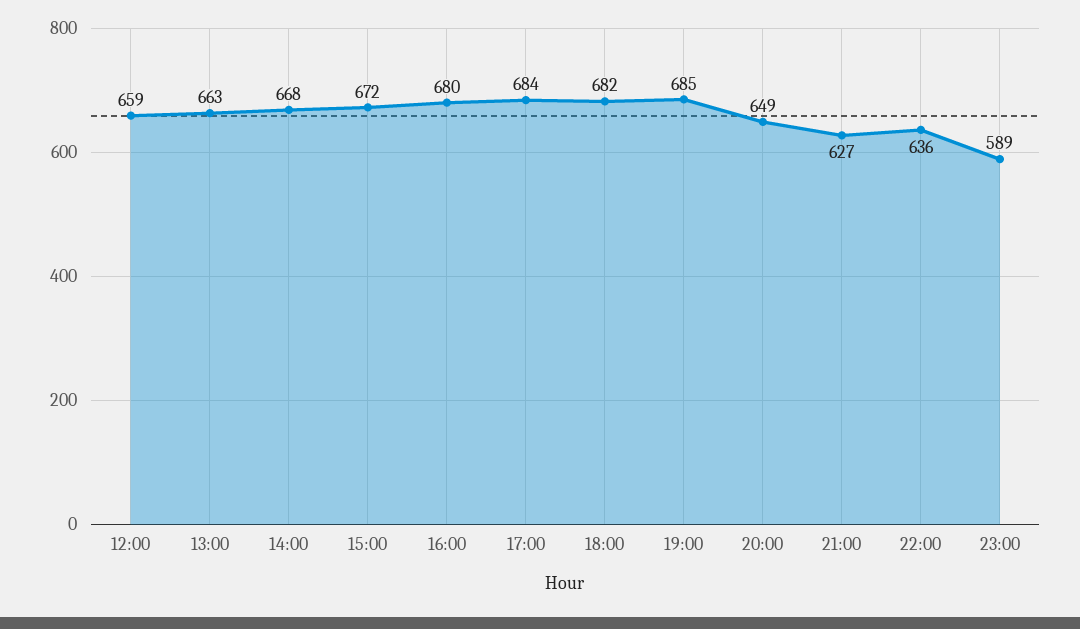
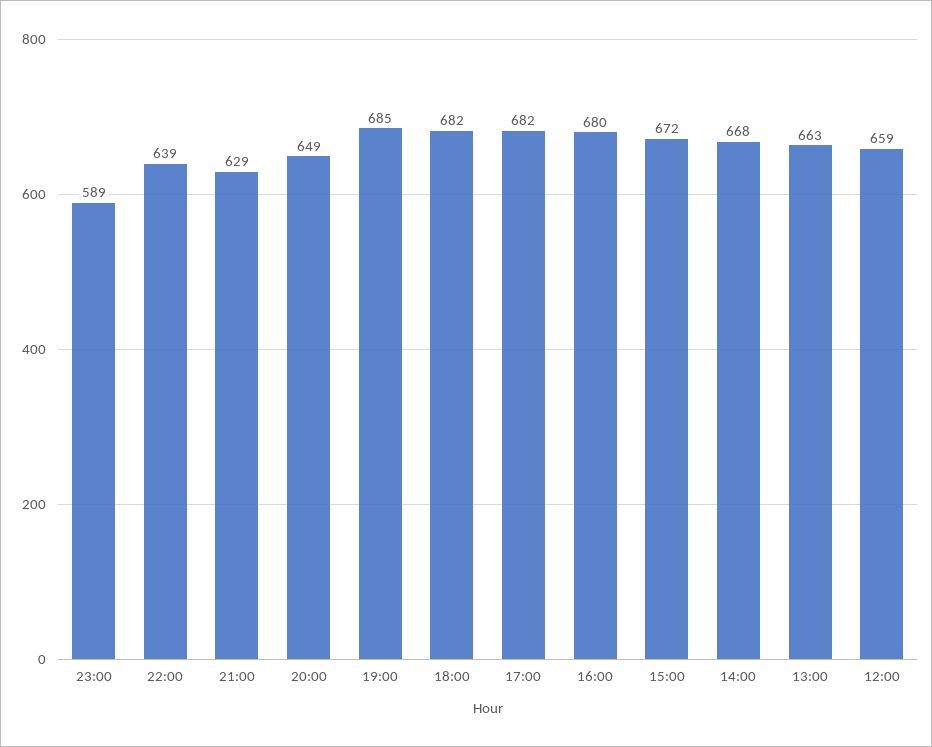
17:00: 684 -> 682
21:00: 627 -> 629
22:00: 636 -> 639

